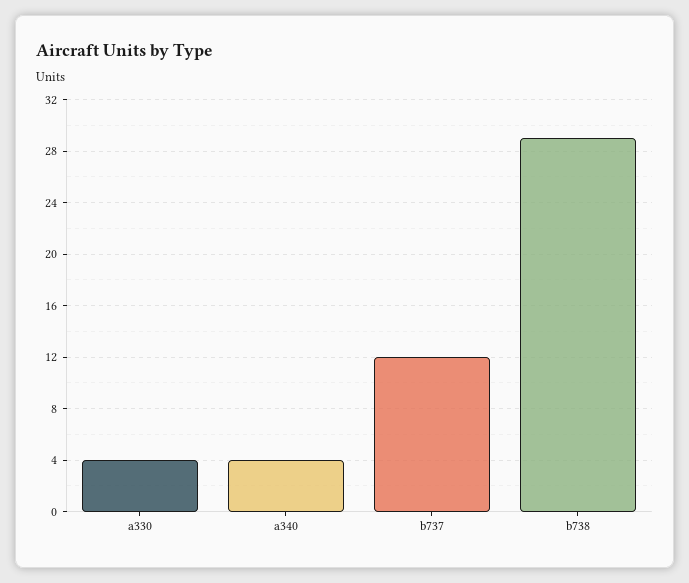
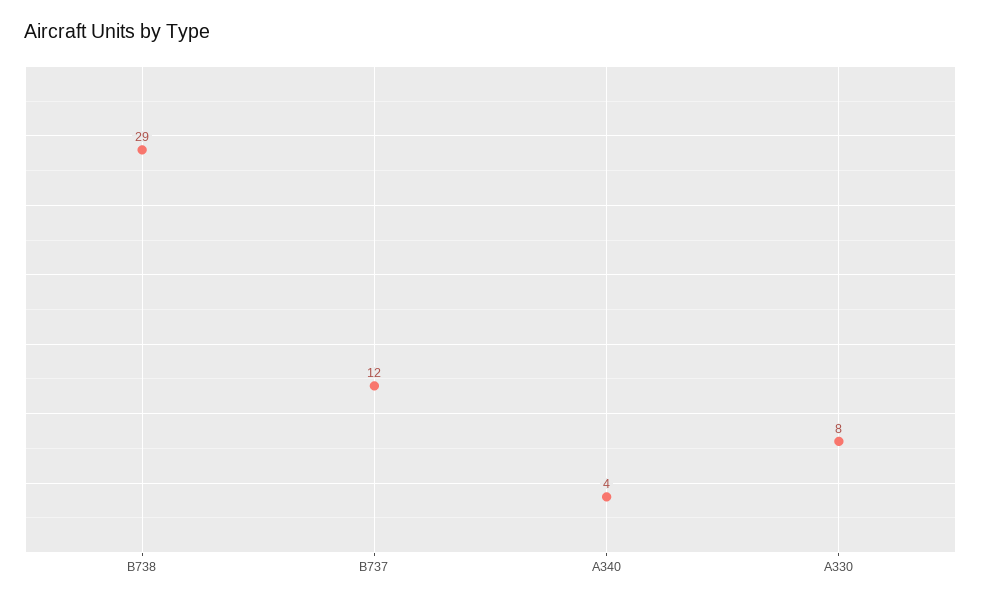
a330: 4 -> 8

